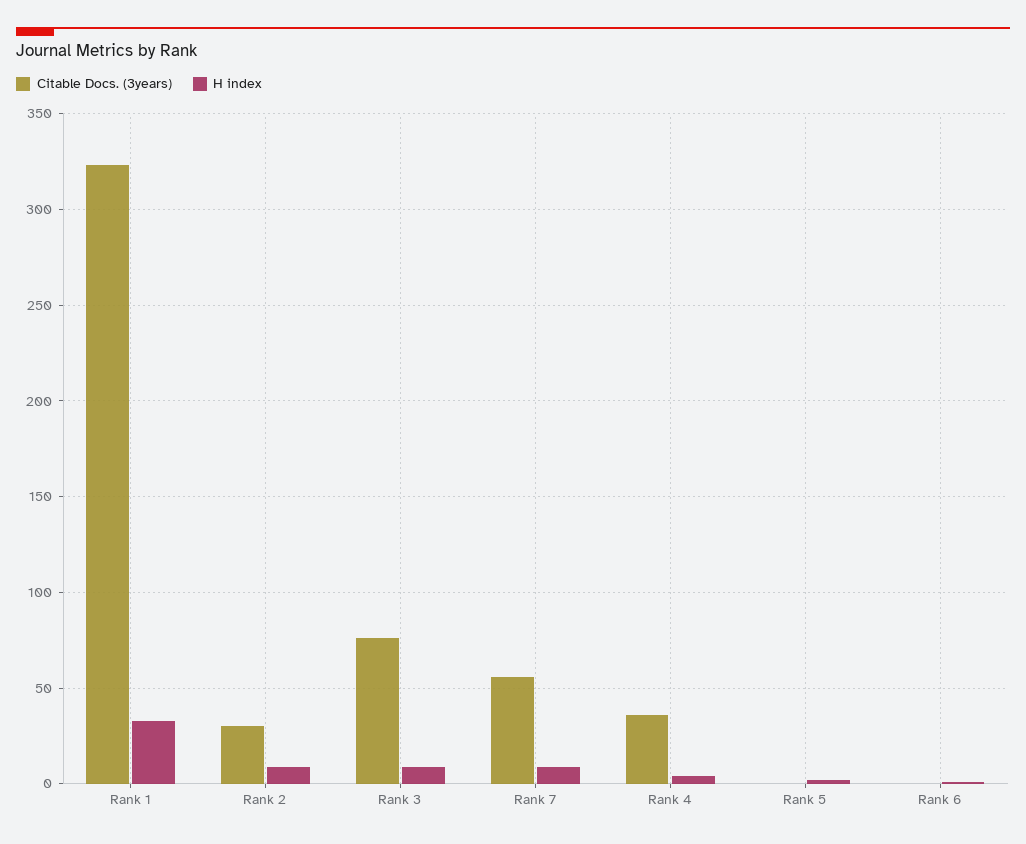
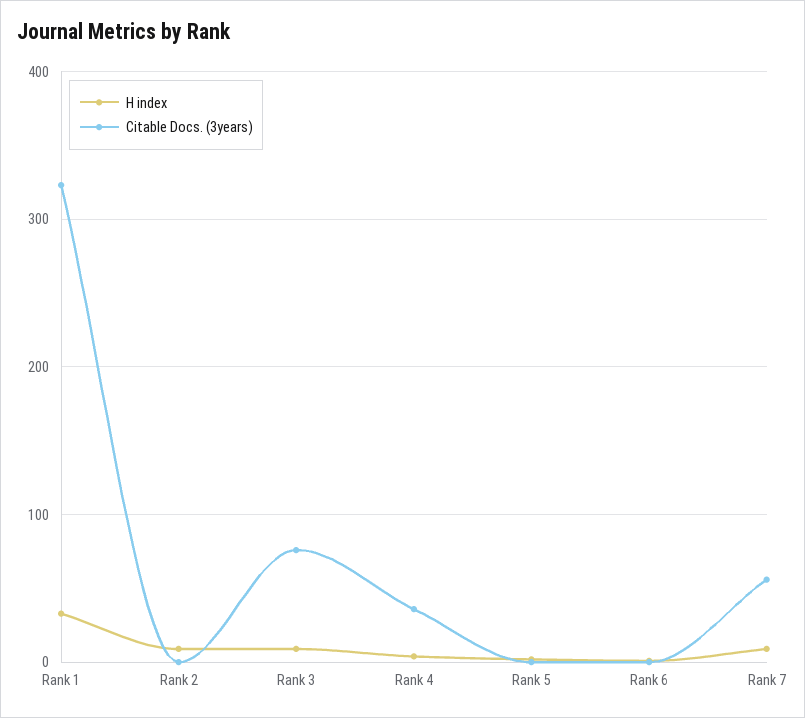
Citable Docs. (3years), Rank 2: 30 -> 0

